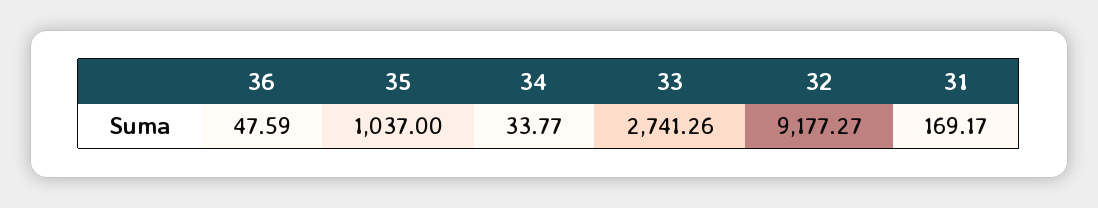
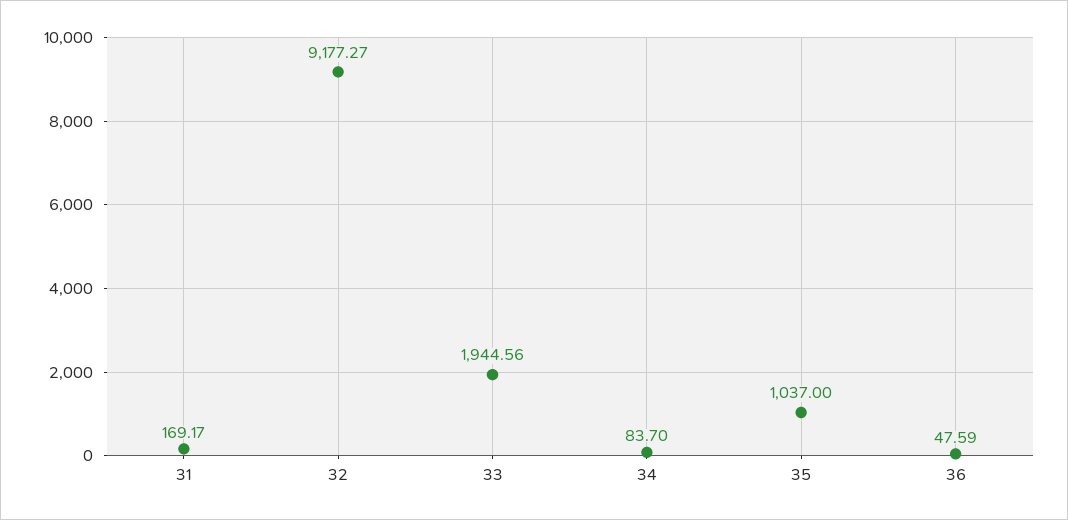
34: 33.77 -> 83.7
33: 2741.26 -> 1944.56

